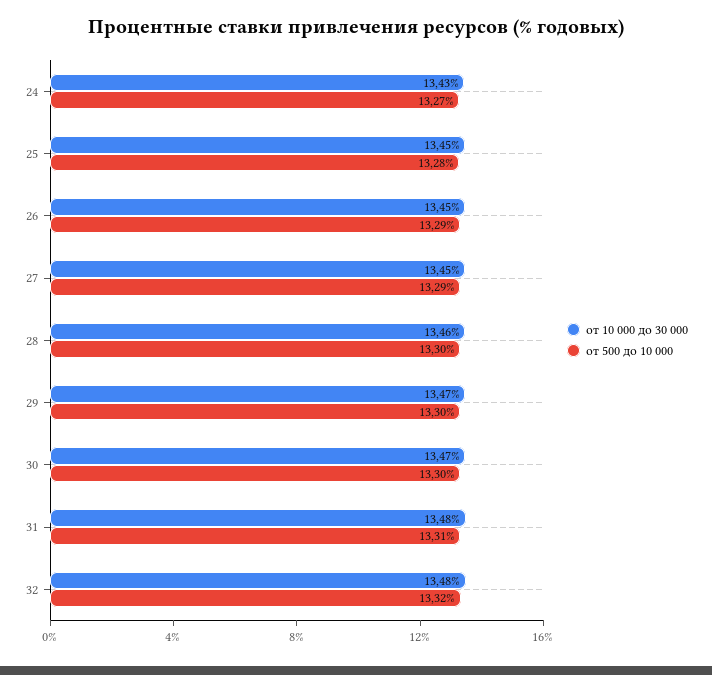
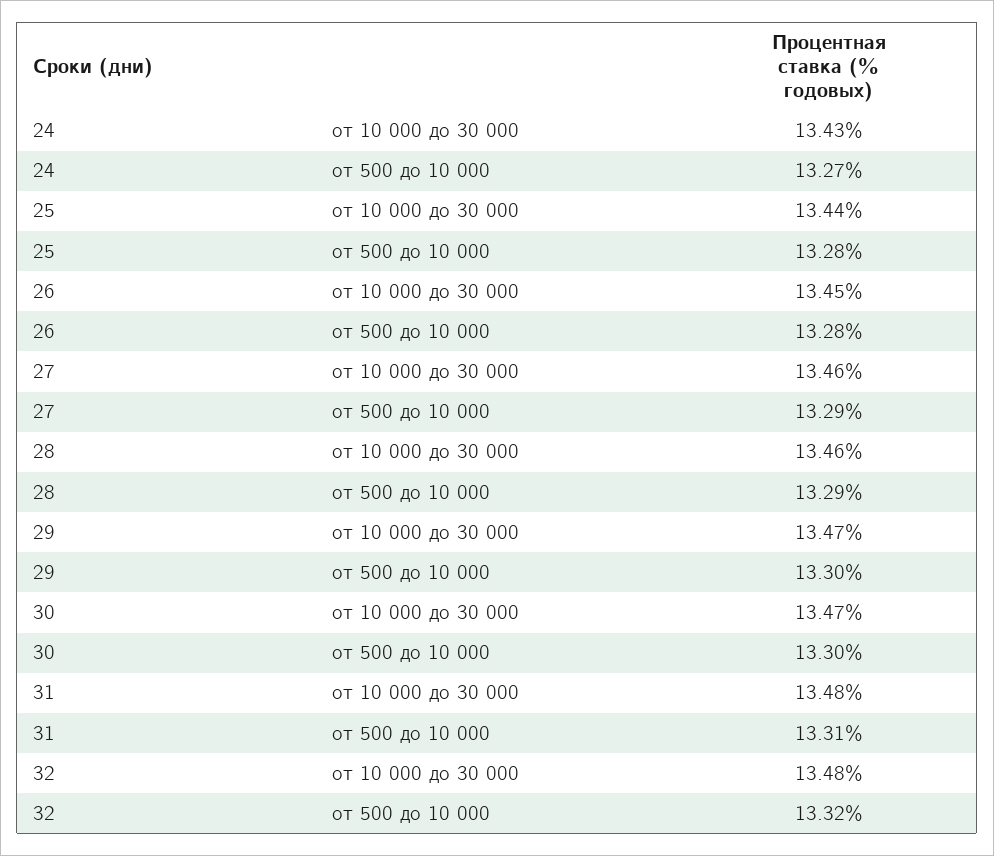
от 10 000 до 30 000, 25: 13.45 -> 13.44
от 500 до 10 000, 26: 13.29 -> 13.28
от 10 000 до 30 000, 27: 13.45 -> 13.46
от 500 до 10 000, 28: 13.3 -> 13.29

